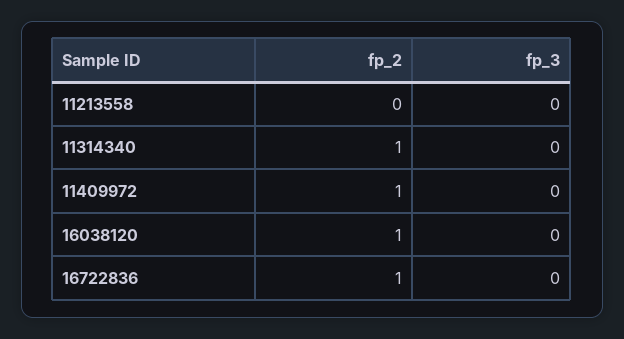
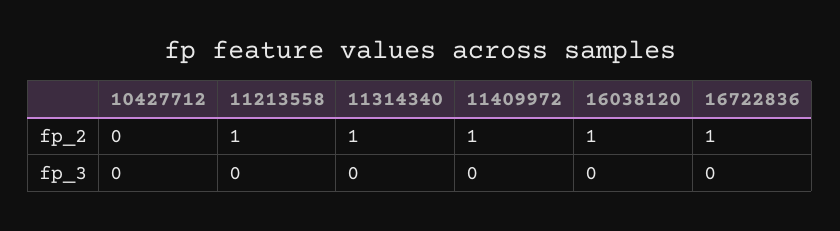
fp_2, 11213558: 0 -> 1
fp_2, 10427712: none -> 0
fp_3, 10427712: none -> 0

